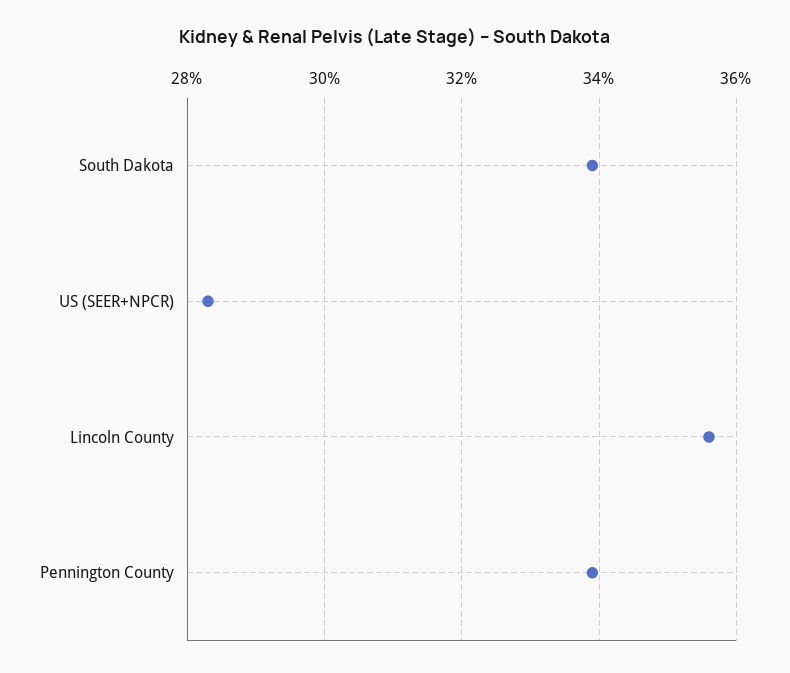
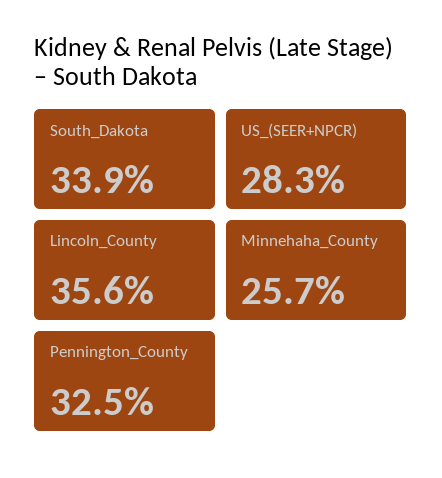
Pennington County: 34 -> 32.5
Minnehaha_County: none -> 25.7

